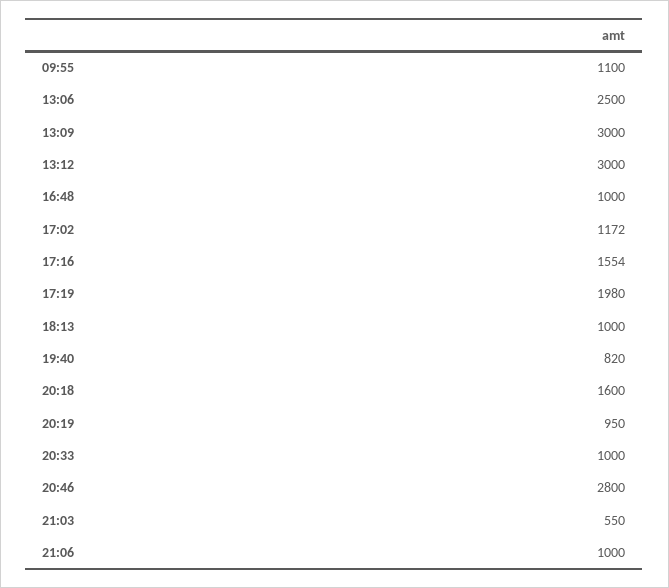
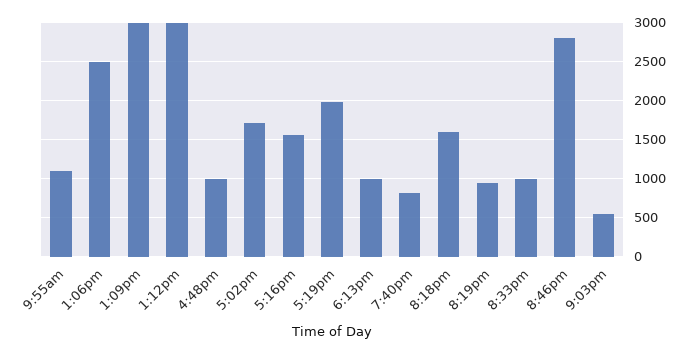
17:02: 1172 -> 1700
21:06: 1000 -> none

